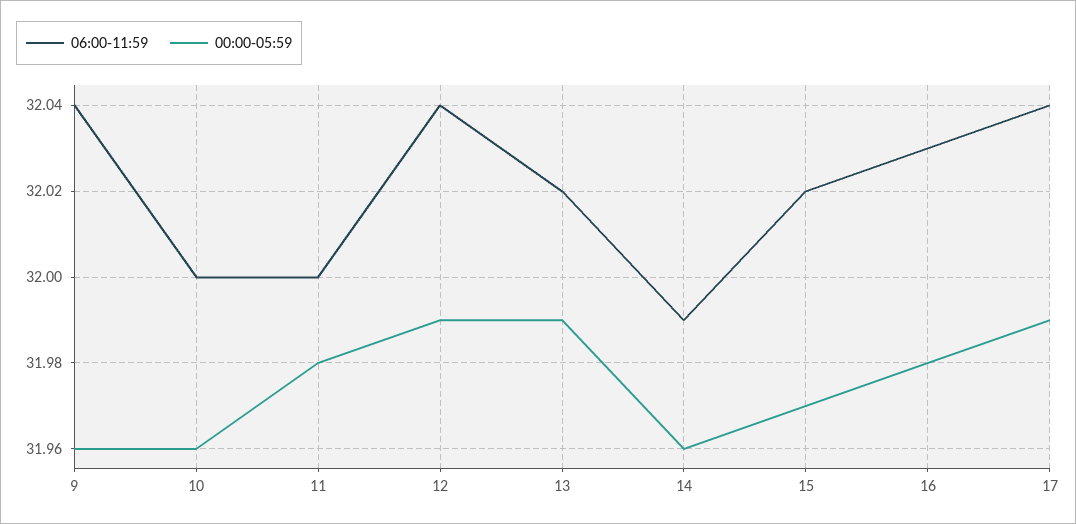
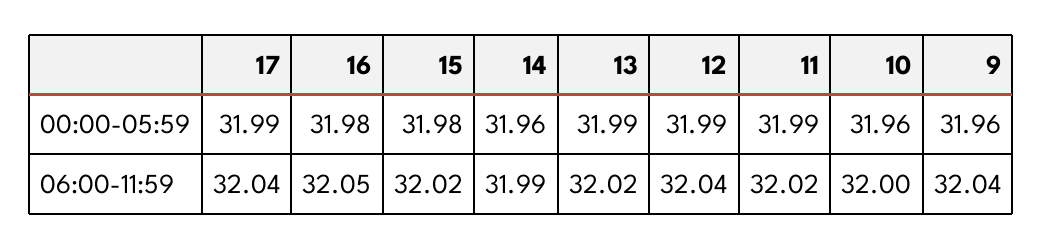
06:00-11:59, 11: 32 -> 32.02
00:00-05:59, 11: 31.98 -> 31.99
00:00-05:59, 15: 31.97 -> 31.98
06:00-11:59, 16: 32.03 -> 32.05

